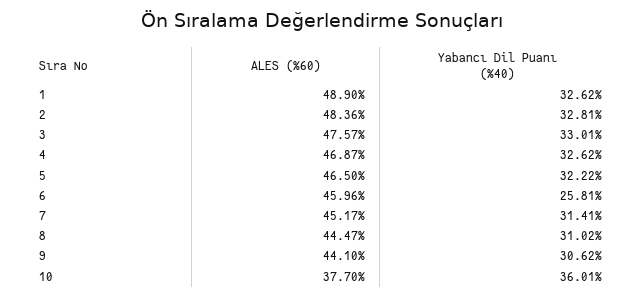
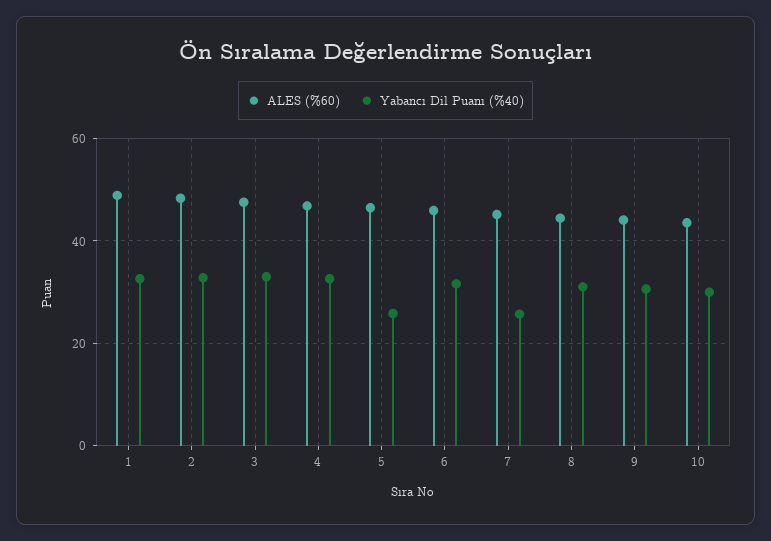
Yabancı Dil Puanı (%40), 5: 32.22 -> 26
Yabancı Dil Puanı (%40), 6: 25.81 -> 32
Yabancı Dil Puanı (%40), 7: 31.41 -> 26
ALES (%60), 10: 37.7 -> 44
Yabancı Dil Puanı (%40), 10: 36.01 -> 30

